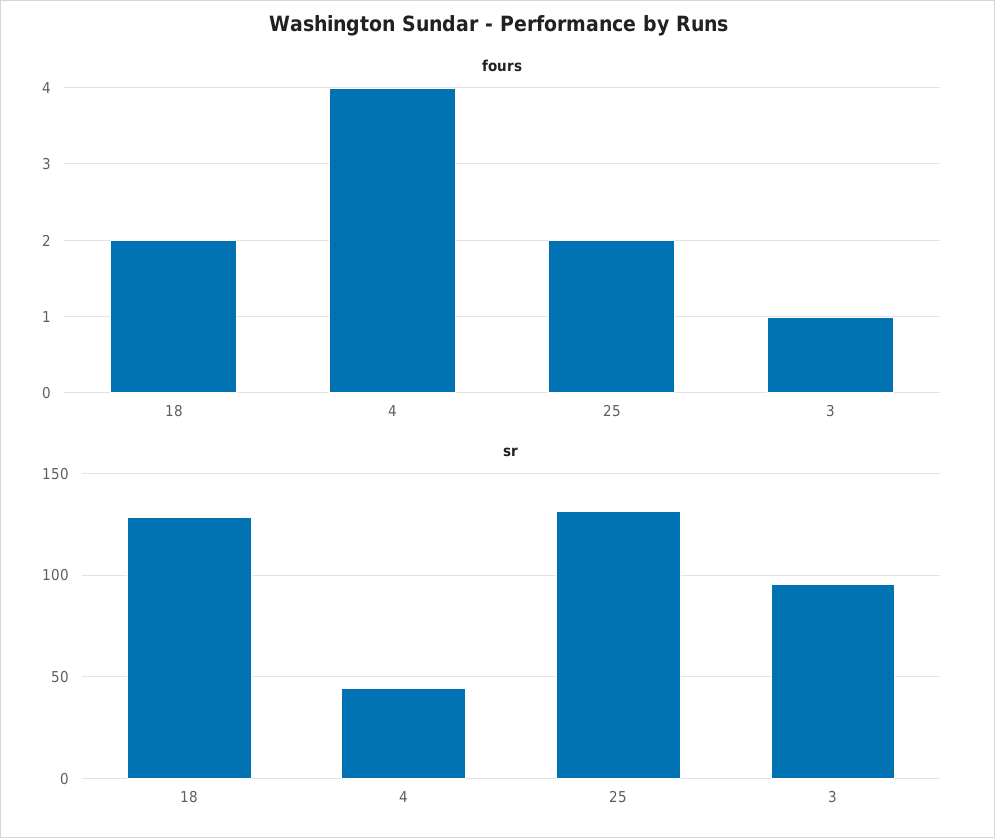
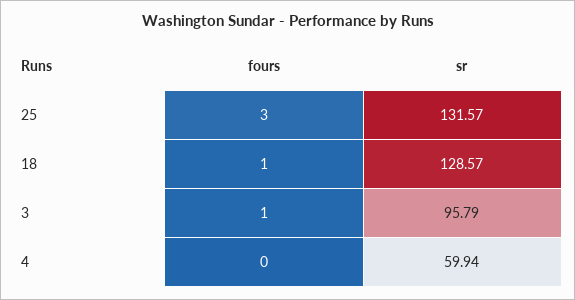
fours, 18: 2 -> 1
fours, 4: 4 -> 0
fours, 25: 2 -> 3
sr, 4: 45 -> 59.94

